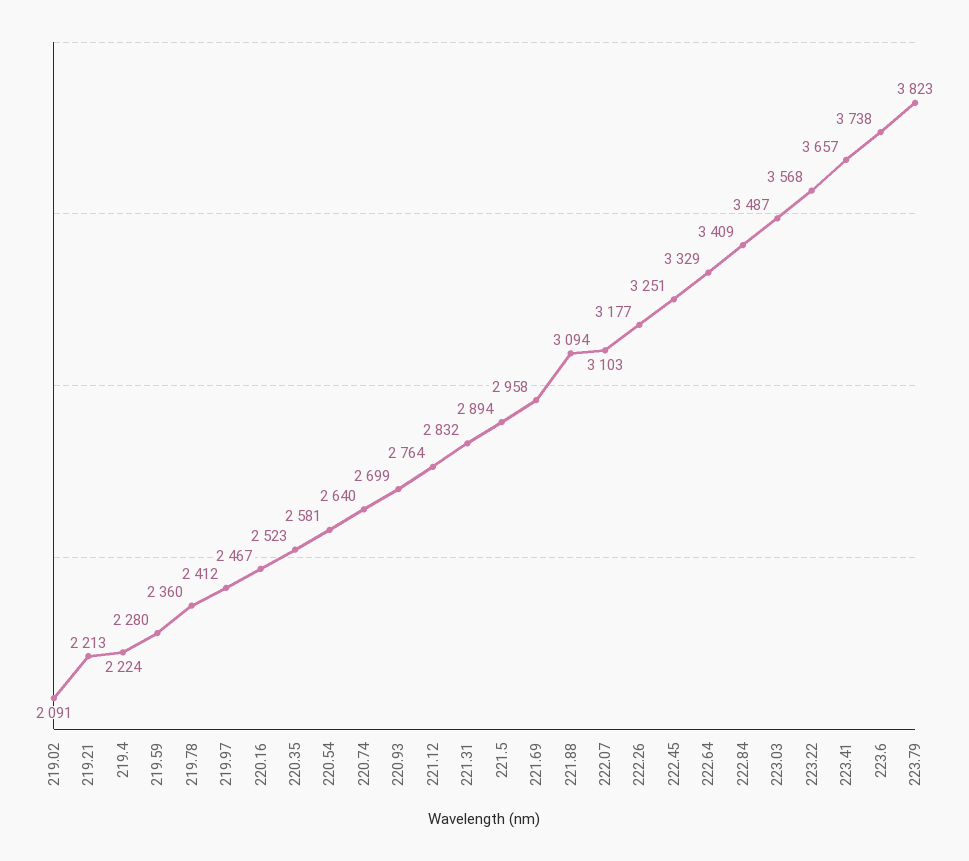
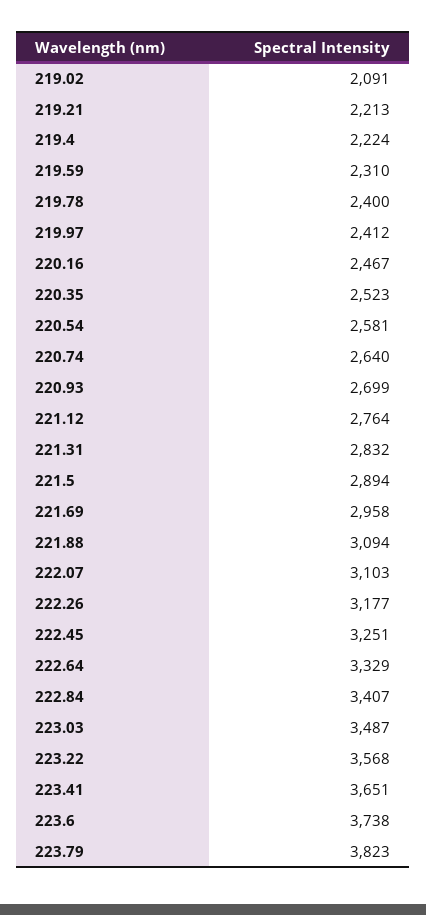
219.59: 2280 -> 2310
219.78: 2360 -> 2400
222.84: 3409 -> 3407
223.41: 3657 -> 3651

